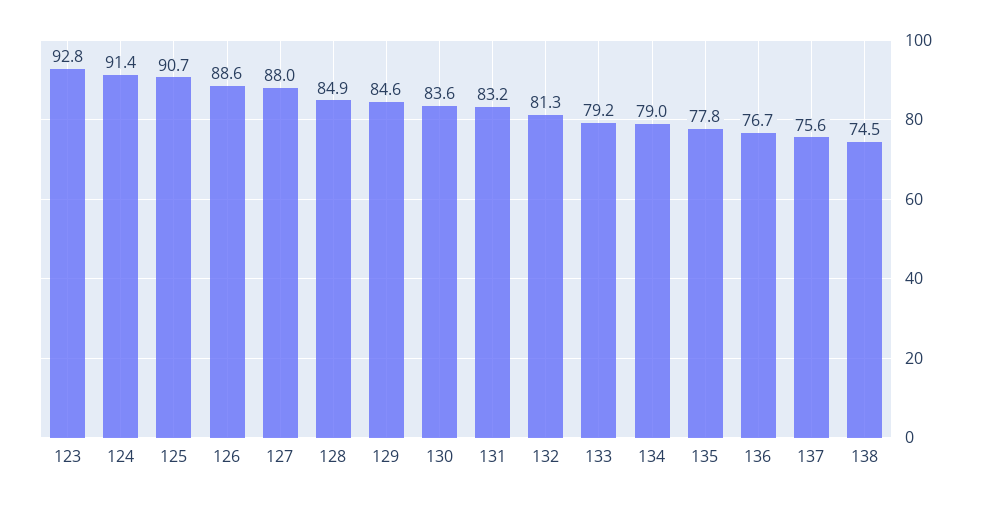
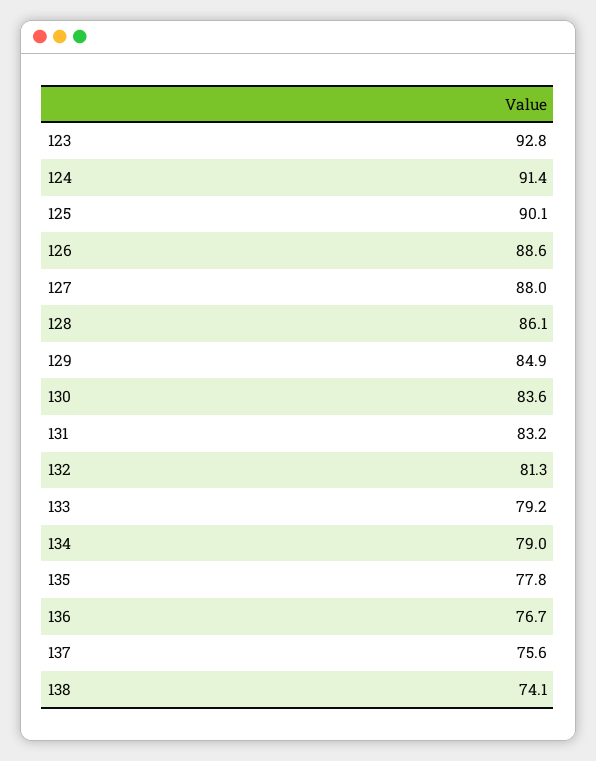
125: 90.7 -> 90.1
128: 84.9 -> 86.1
129: 84.6 -> 84.9
138: 74.5 -> 74.1

